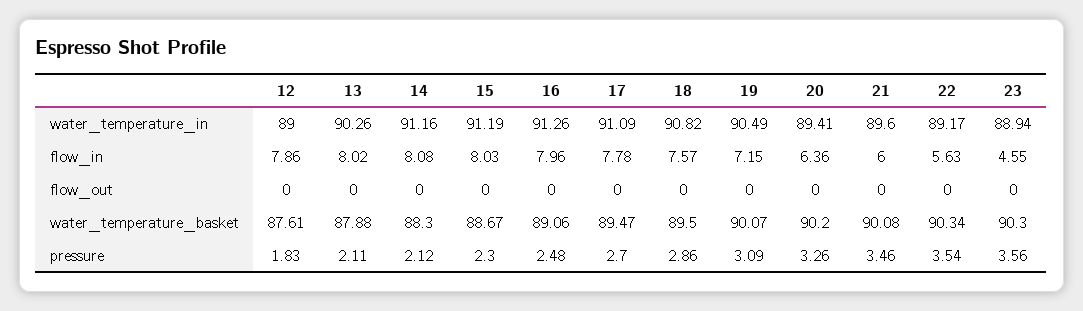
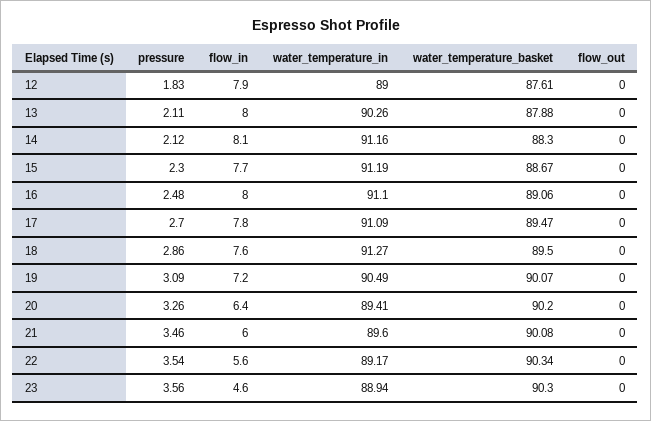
16, water_temperature_in: 91.26 -> 91.1
18, water_temperature_in: 90.82 -> 91.27
15, flow_in: 8.03 -> 7.7

